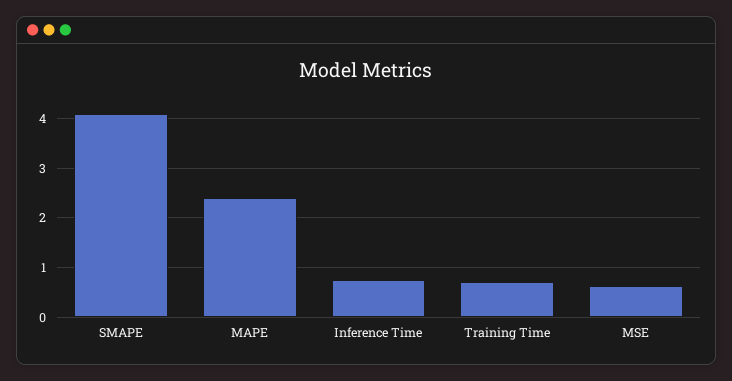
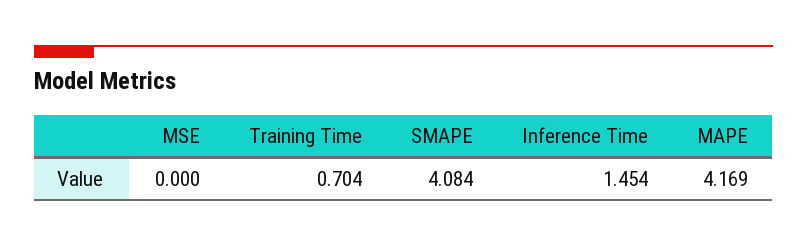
MAPE: 2.4 -> 4.169
Inference Time: 0.8 -> 1.454
MSE: 0.6 -> 0

